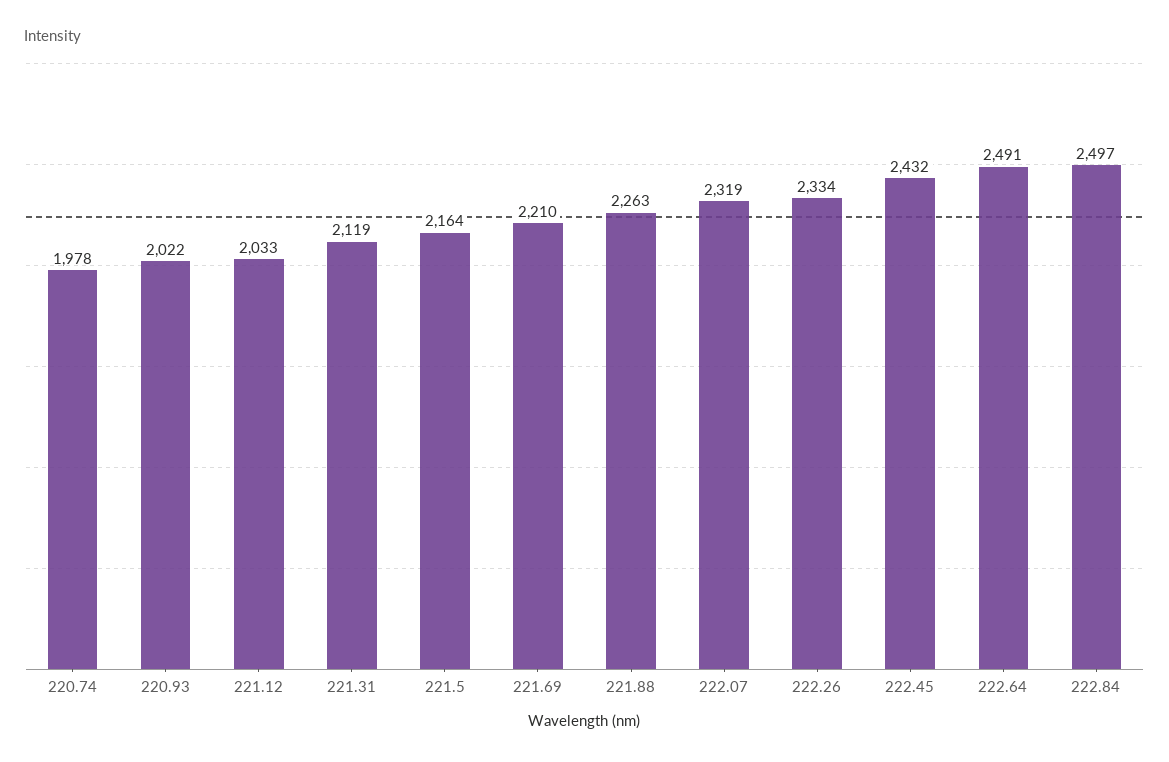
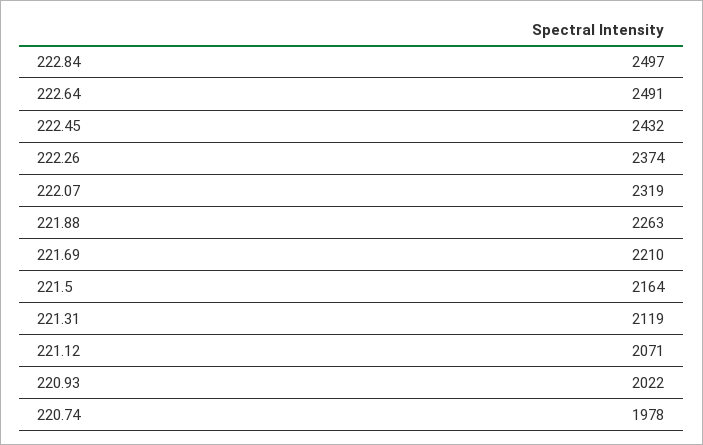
221.12: 2033 -> 2071
222.26: 2334 -> 2374

